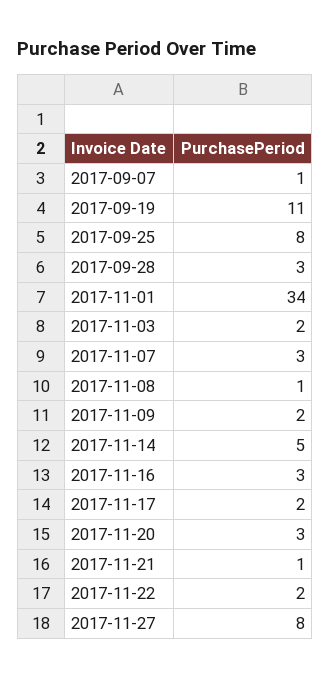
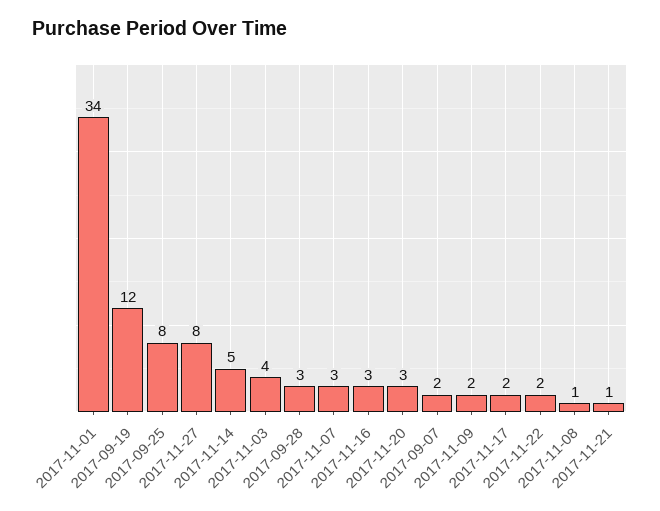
2017-09-07: 1 -> 2
2017-09-19: 11 -> 12
2017-11-03: 2 -> 4

